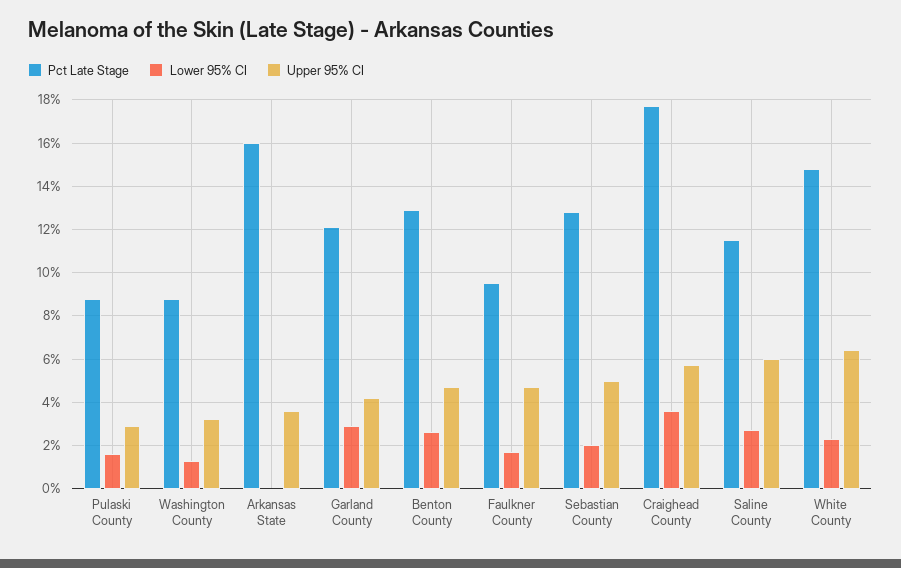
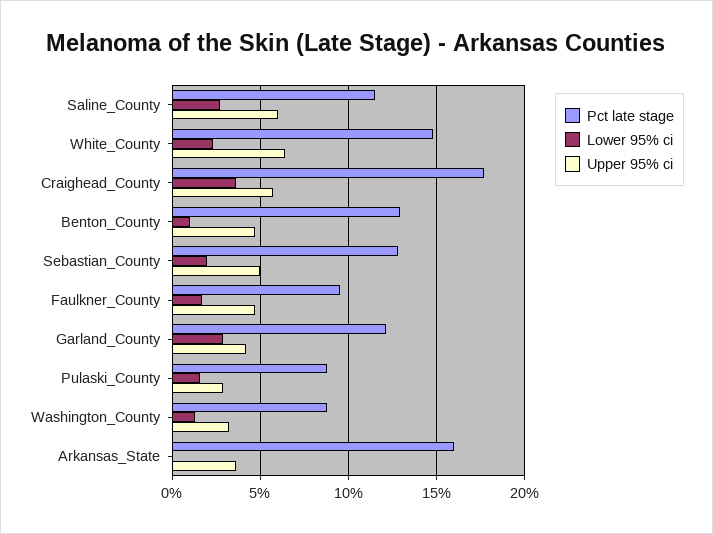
Lower 95% CI, Benton County: 2.5 -> 1

